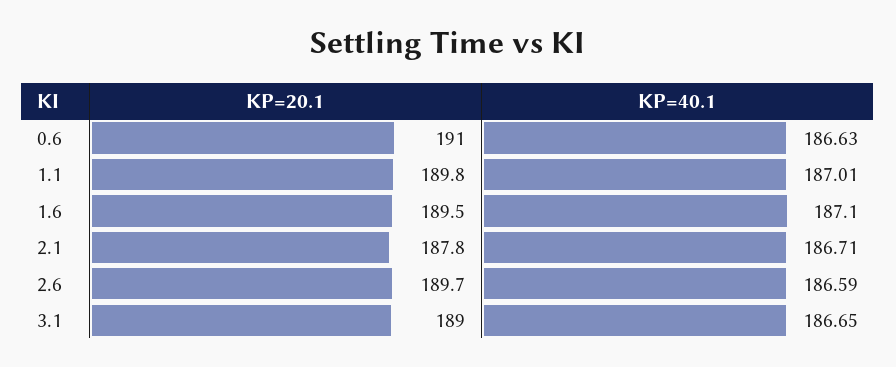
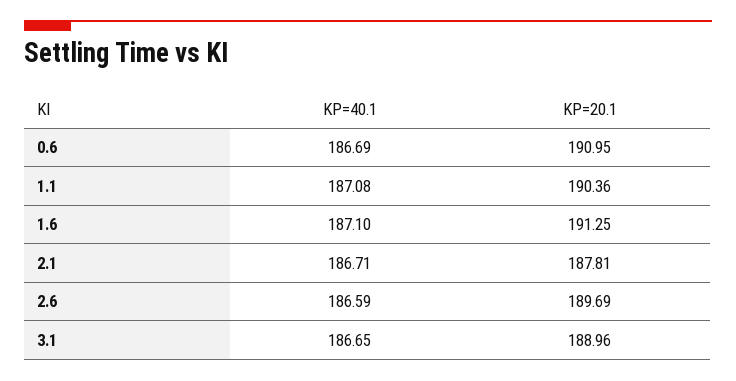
KP=40.1, 0.6: 186.63 -> 186.69
KP=20.1, 1.1: 189.8 -> 190.36
KP=40.1, 1.1: 187.01 -> 187.08
KP=20.1, 1.6: 189.5 -> 191.25

